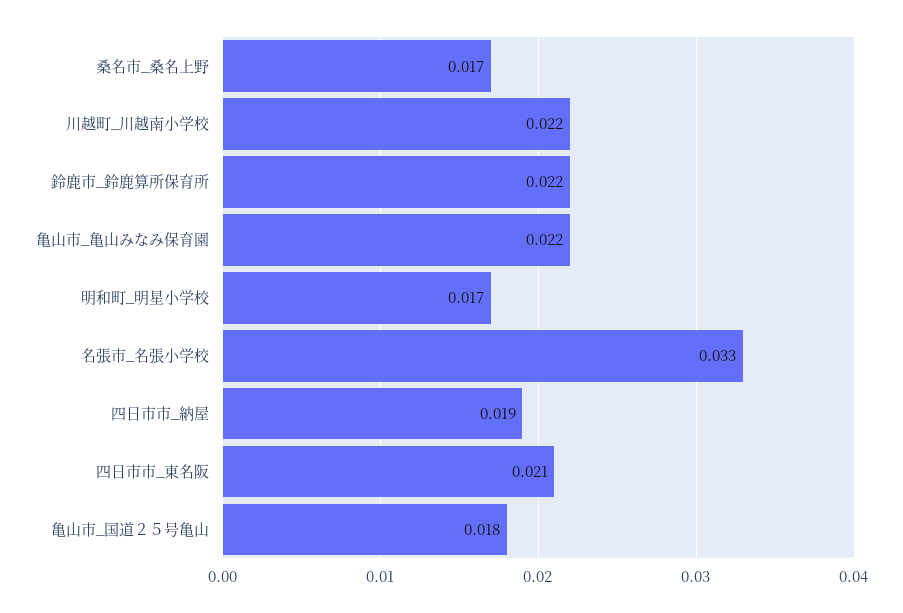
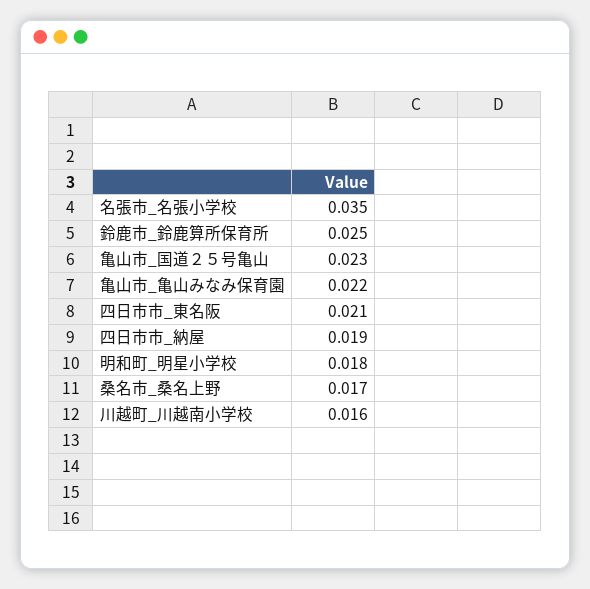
川越町_川越南小学校: 0.022 -> 0.016
鈴鹿市_鈴鹿算所保育所: 0.022 -> 0.025
明和町_明星小学校: 0.017 -> 0.018
名張市_名張小学校: 0.033 -> 0.035
亀山市_国道２５号亀山: 0.018 -> 0.023

